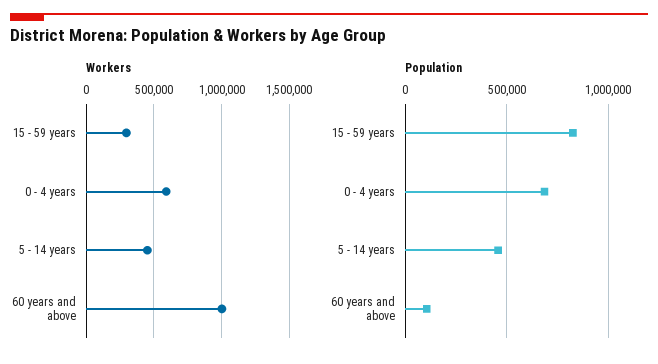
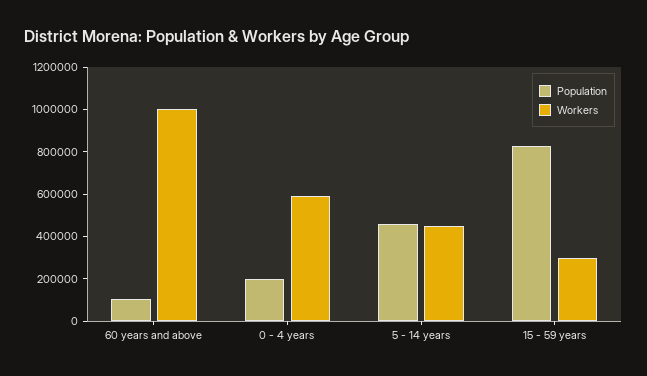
Population, 0 - 4 years: 700000 -> 200000

